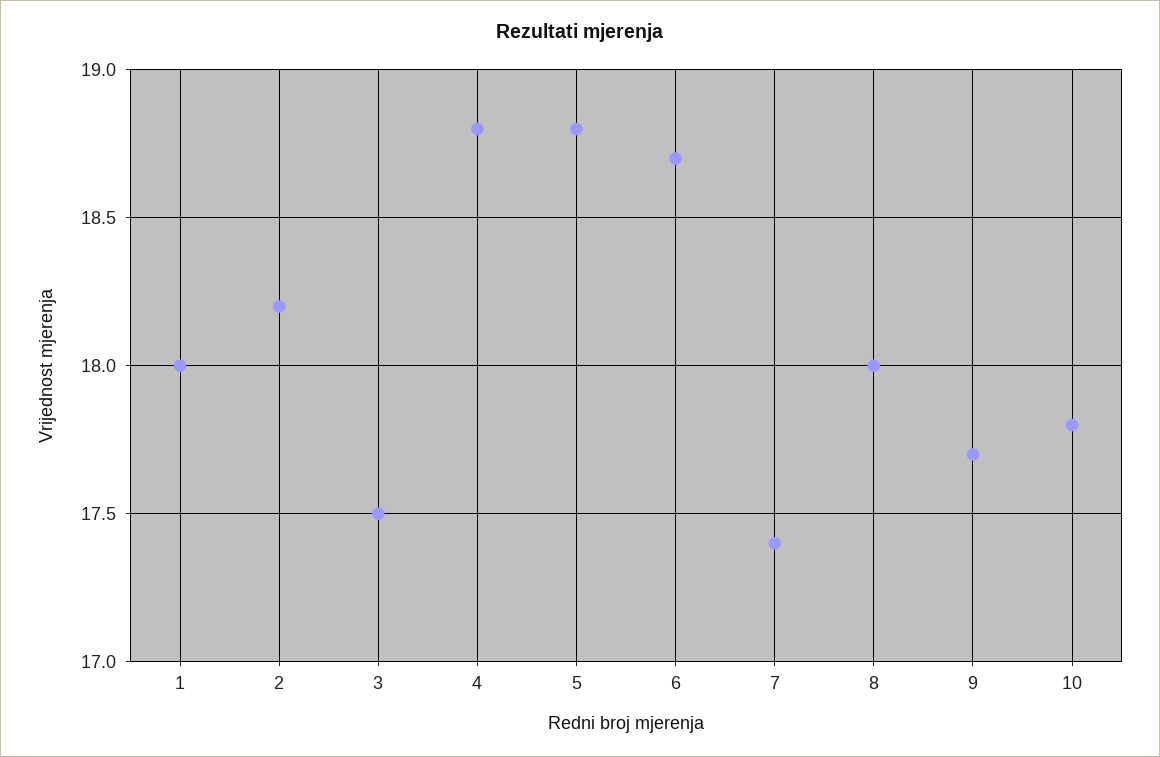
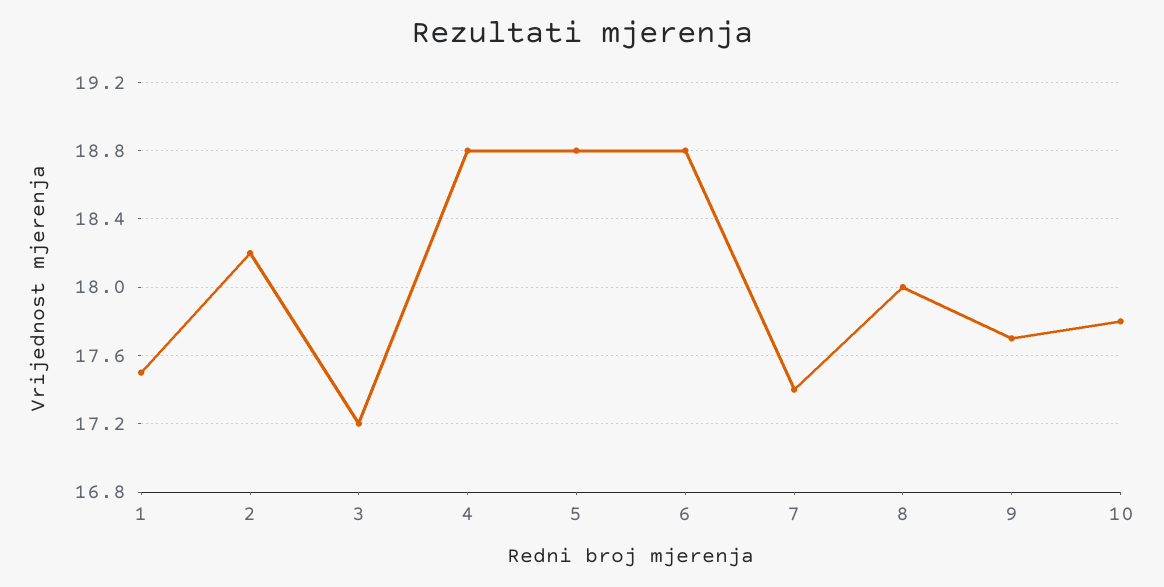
1: 18 -> 17.5
3: 17.5 -> 17.2
6: 18.7 -> 18.8

